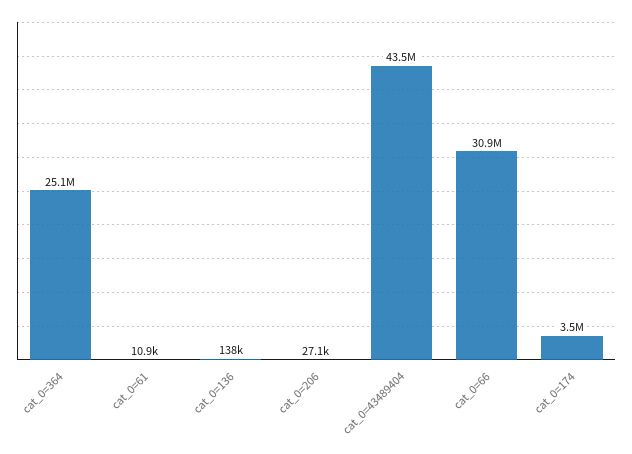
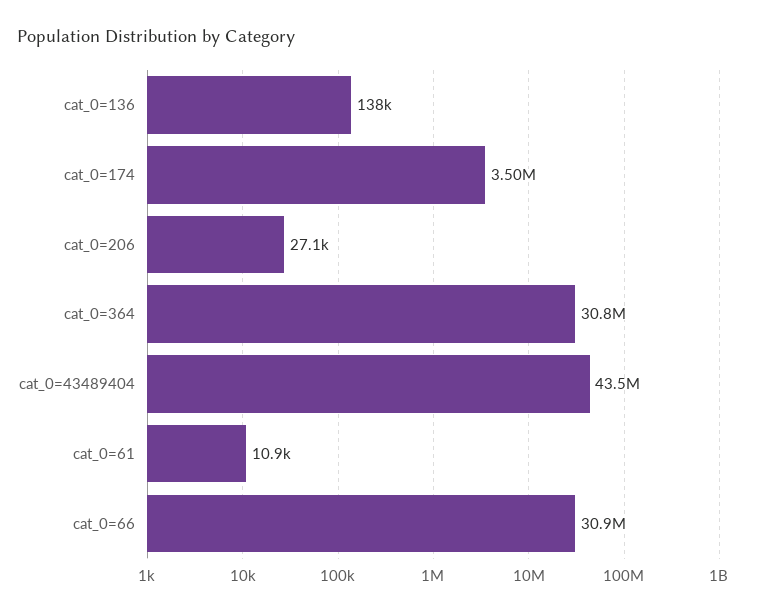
cat_0=364: 25100000 -> 30800000

